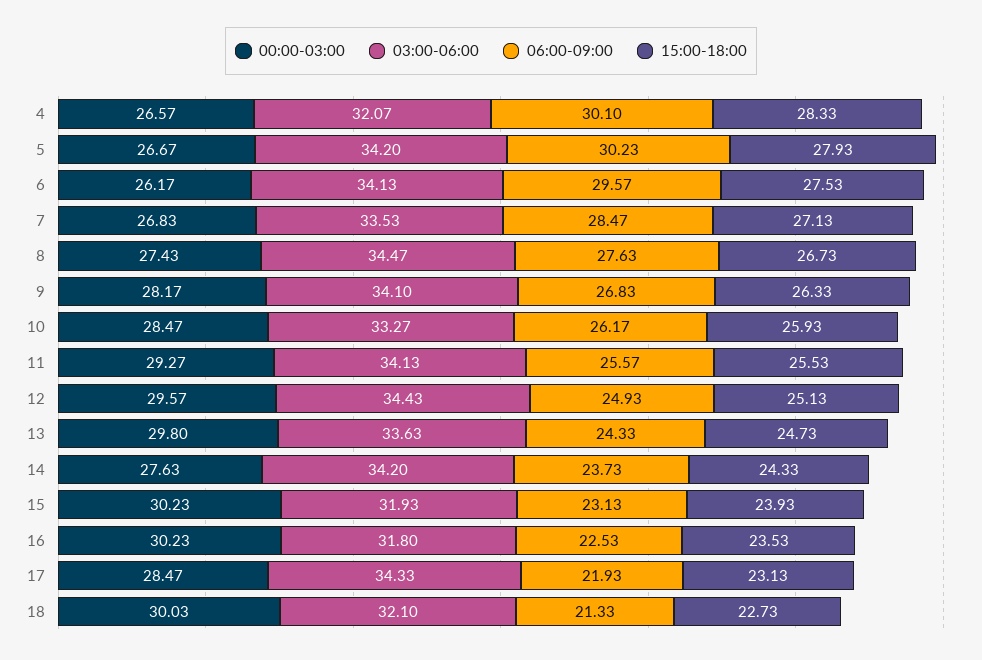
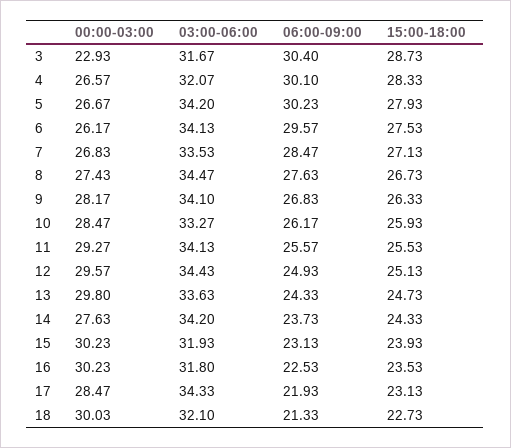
00:00-03:00, 3: none -> 22.93
03:00-06:00, 3: none -> 31.67
06:00-09:00, 3: none -> 30.4
15:00-18:00, 3: none -> 28.73

